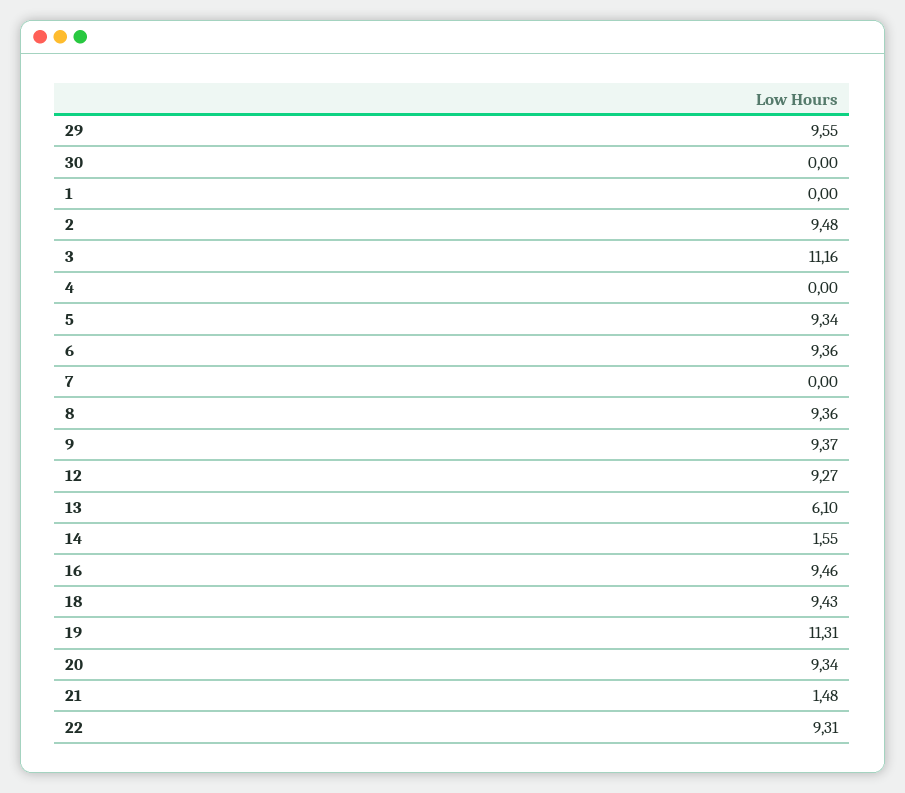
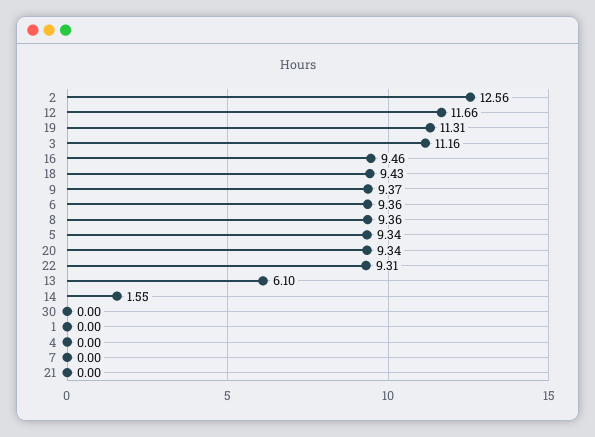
29: 9.55 -> none
2: 9.48 -> 12.56
12: 9.27 -> 11.66
21: 1.48 -> 0

